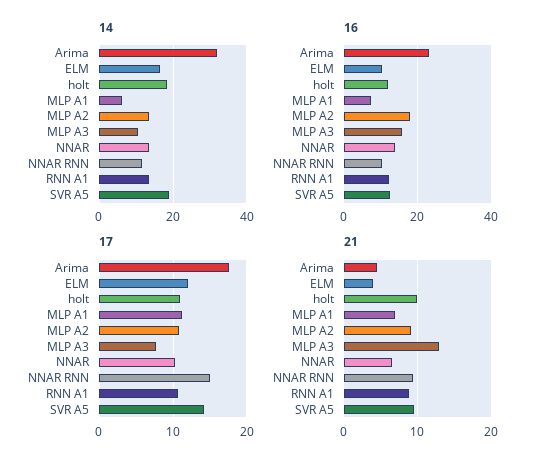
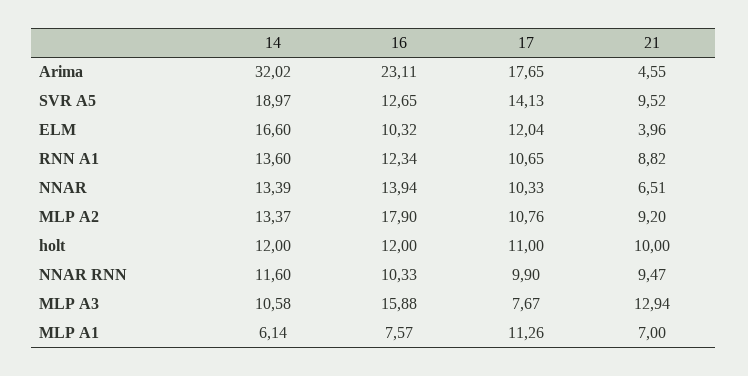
14, holt: 18 -> 12
17, NNAR RNN: 15 -> 9.9

